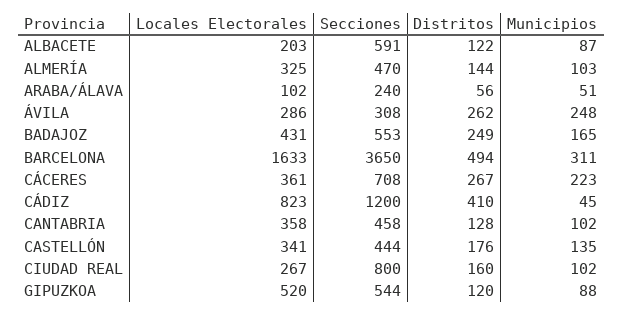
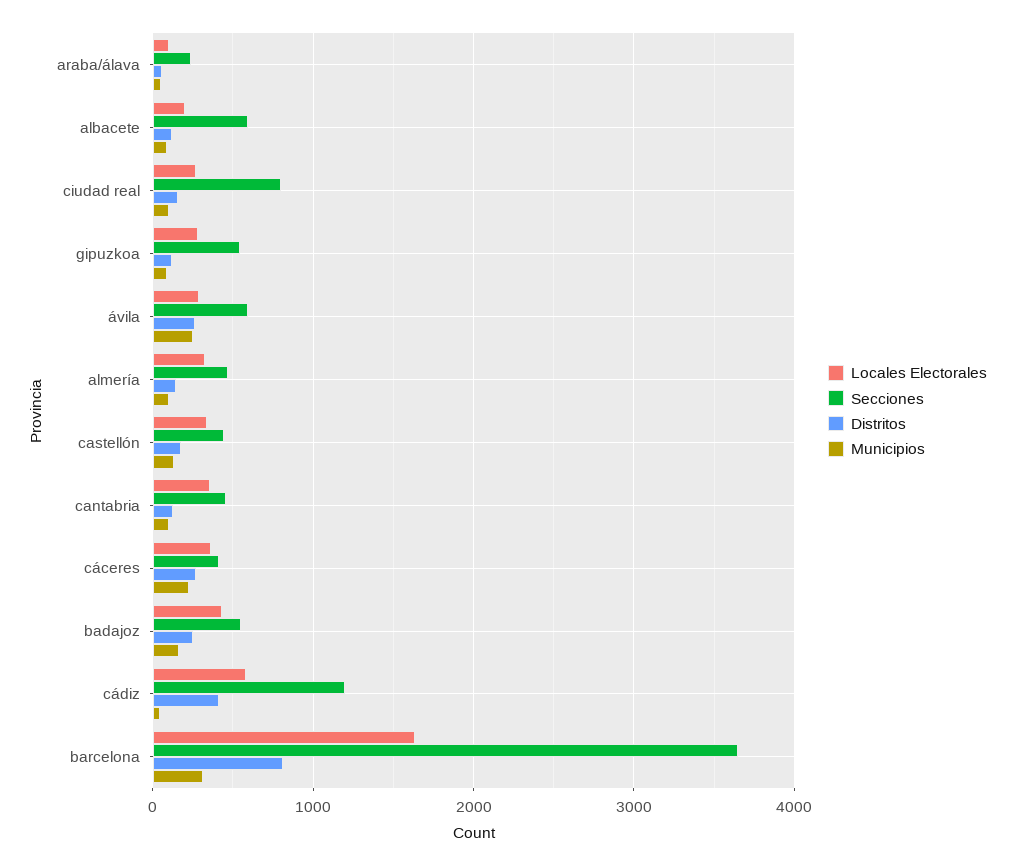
Secciones, ÁVILA: 308 -> 600
Distritos, BARCELONA: 494 -> 800
Secciones, CÁCERES: 708 -> 400
Locales Electorales, CÁDIZ: 823 -> 600
Locales Electorales, GIPUZKOA: 520 -> 300

